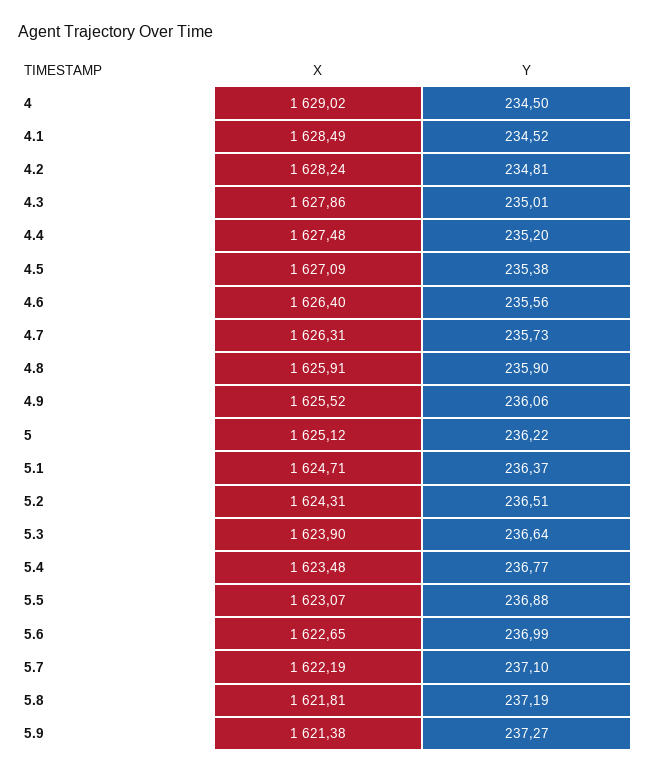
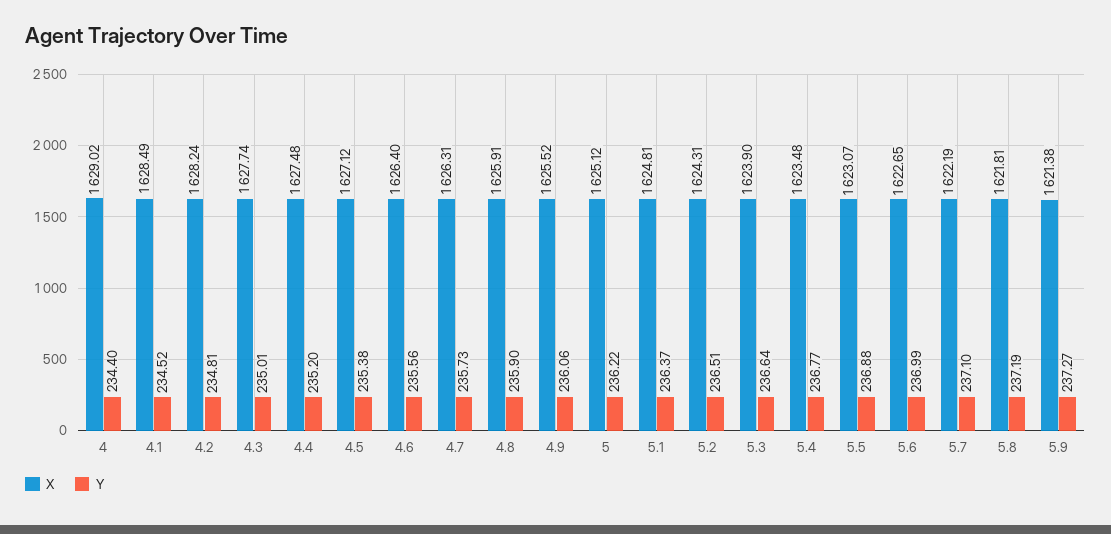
Y, 4: 234.5 -> 234.4
X, 4.3: 1627.86 -> 1627.74
X, 4.5: 1627.09 -> 1627.12
X, 5.1: 1624.71 -> 1624.81

